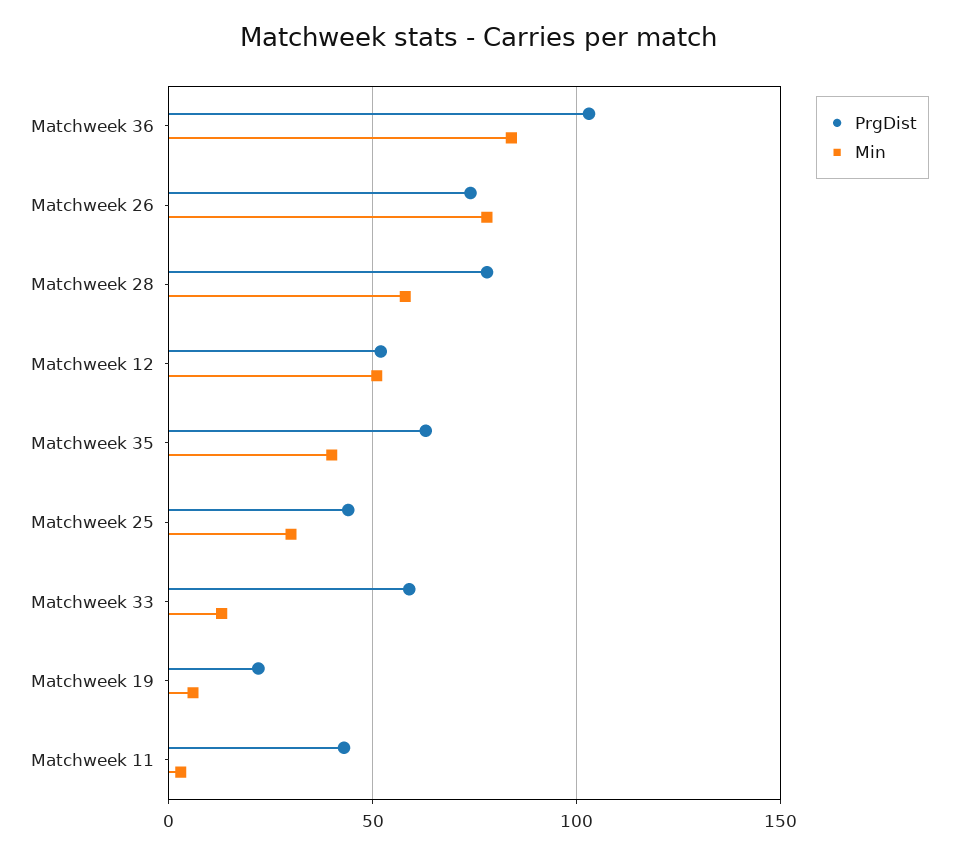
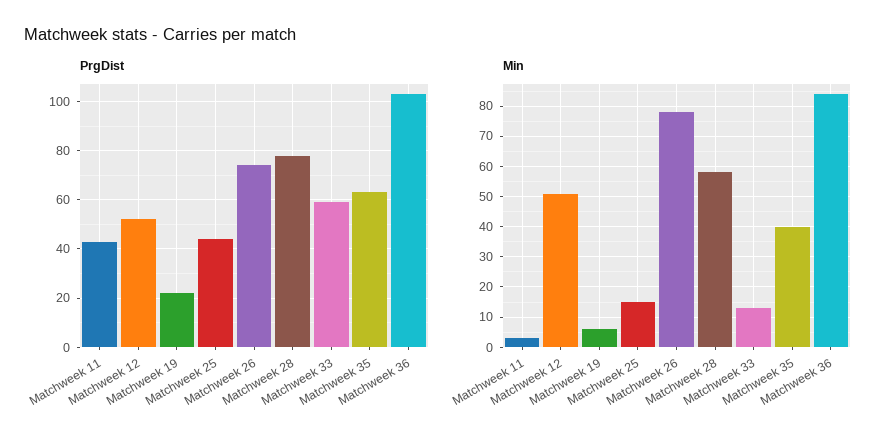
Min, Matchweek 25: 30 -> 15

